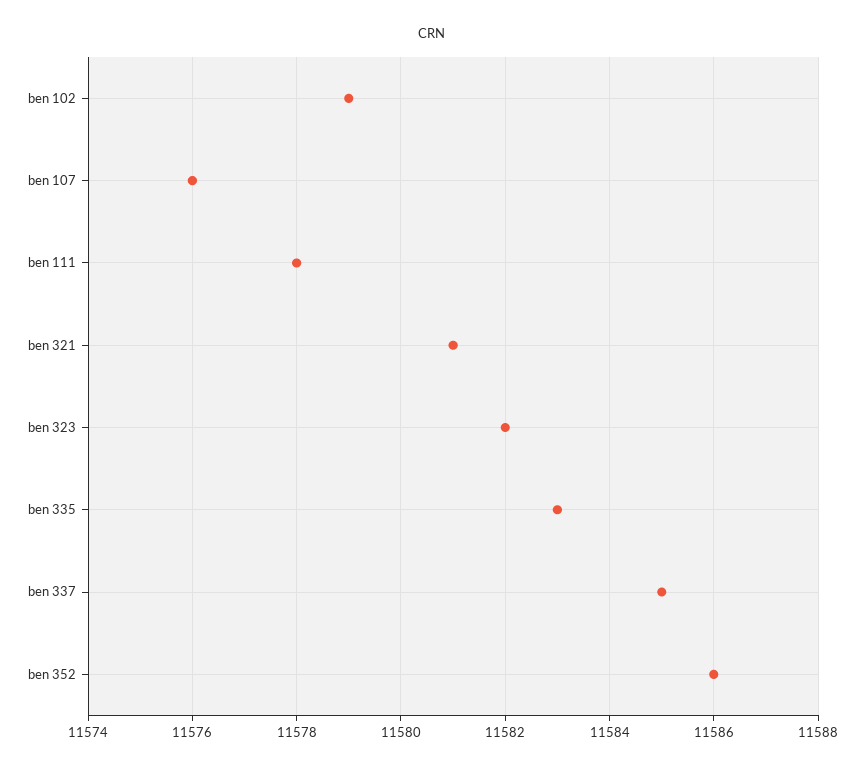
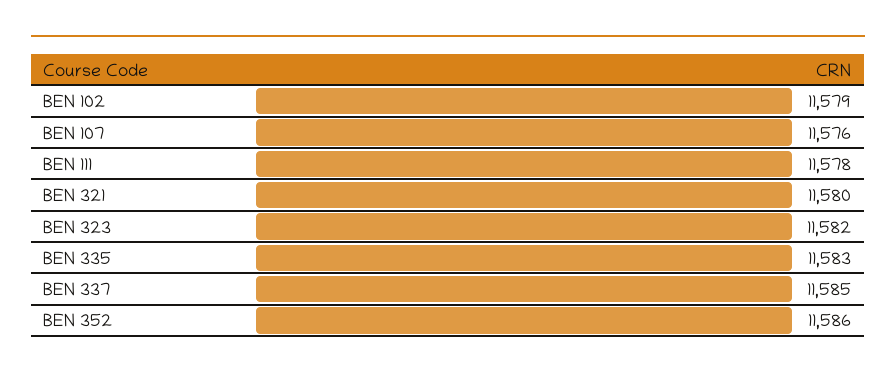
ben 321: 11581 -> 11580

